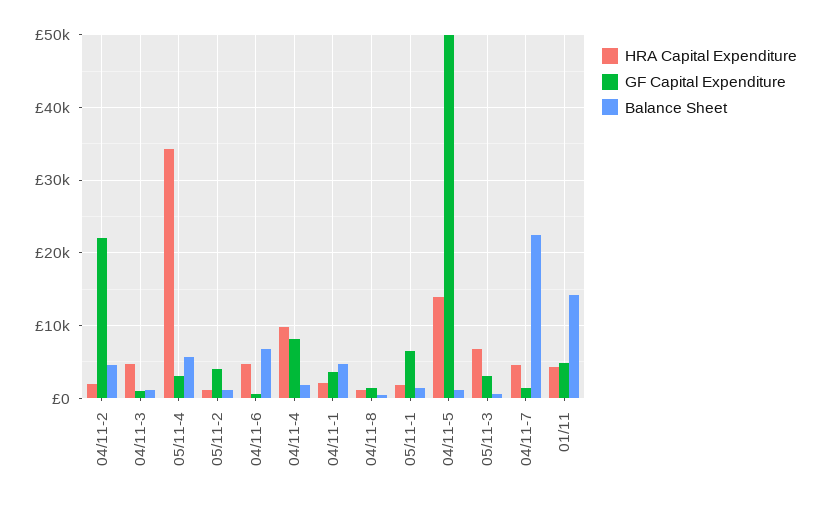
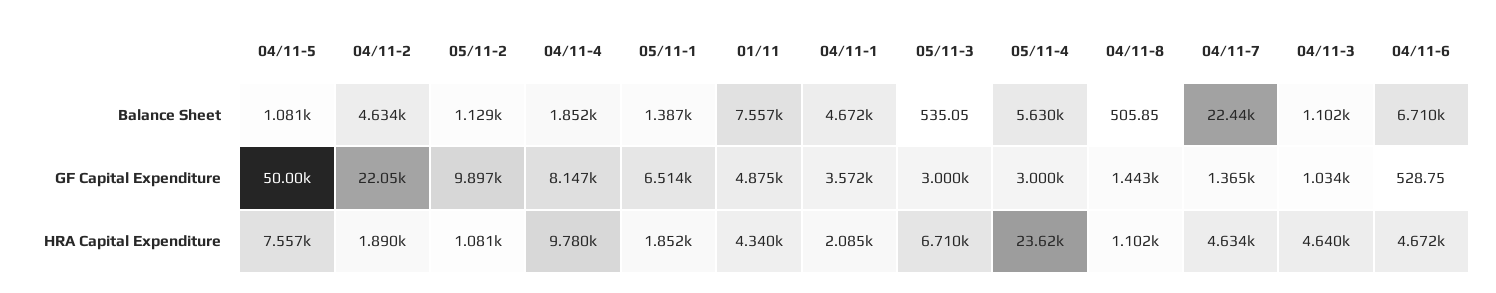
HRA Capital Expenditure, 05/11-4: 34000 -> 23620
GF Capital Expenditure, 05/11-2: 4000 -> 9897
HRA Capital Expenditure, 04/11-5: 14000 -> 7557
Balance Sheet, 01/11: 14000 -> 7557

